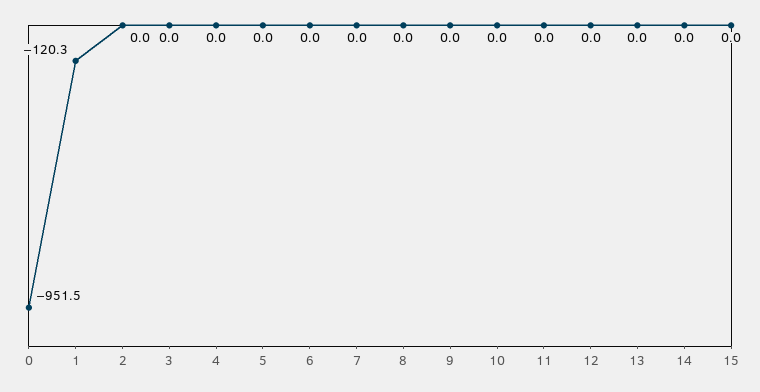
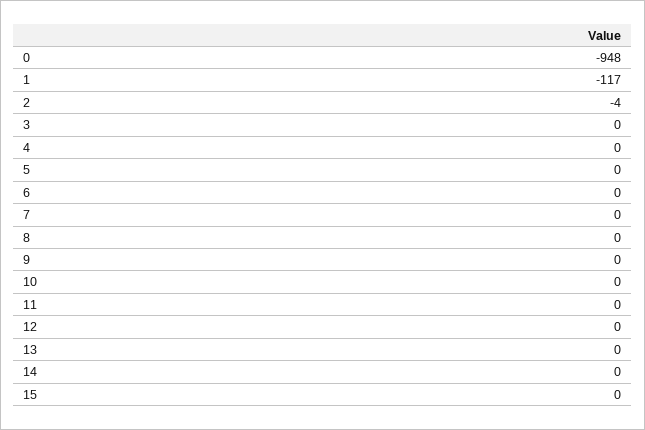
0: -951.5 -> -948
1: -120.3 -> -117
2: 0 -> -4

